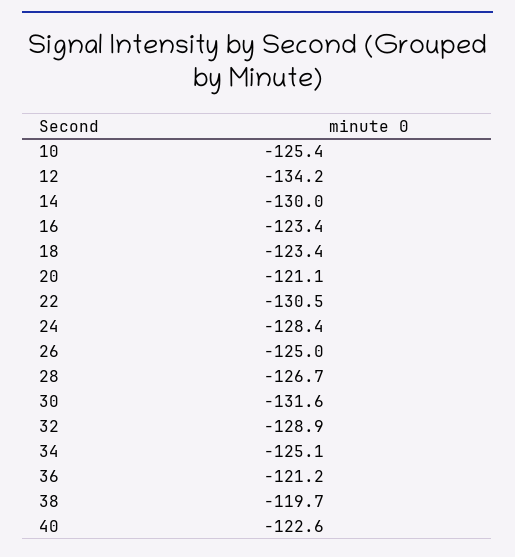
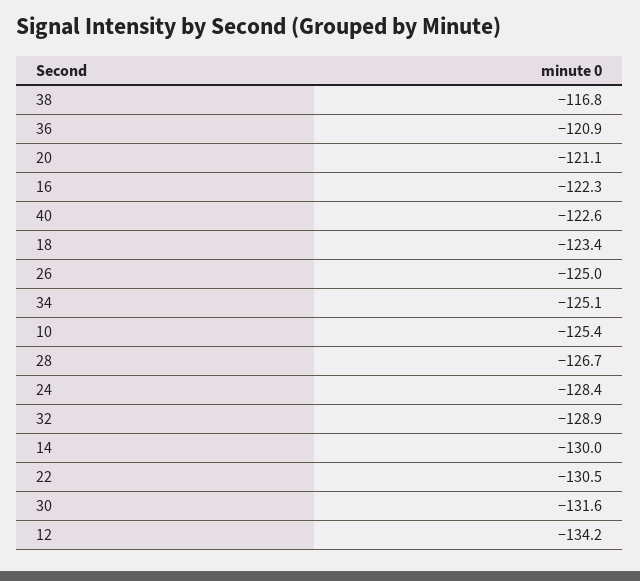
16: -123.4 -> -122.3
36: -121.2 -> -120.9
38: -119.7 -> -116.8

